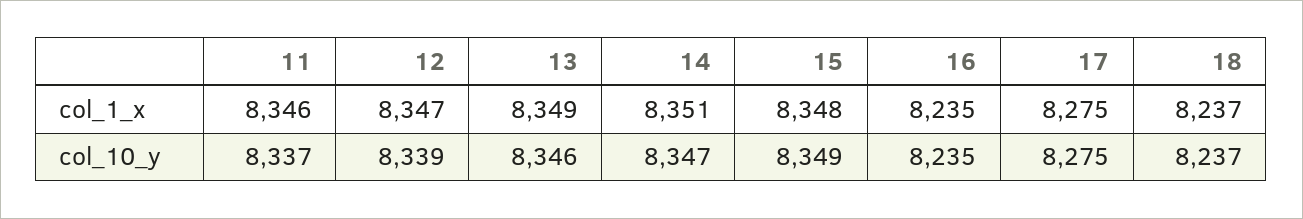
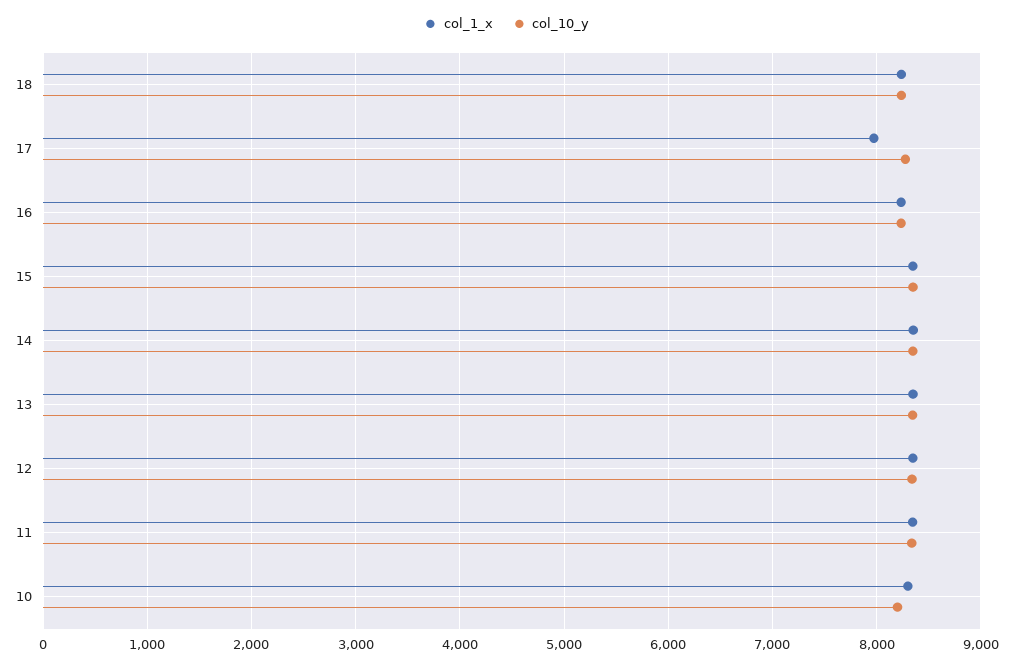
col_1_x, 17: 8275 -> 8000
col_1_x, 10: none -> 8300
col_10_y, 10: none -> 8200

